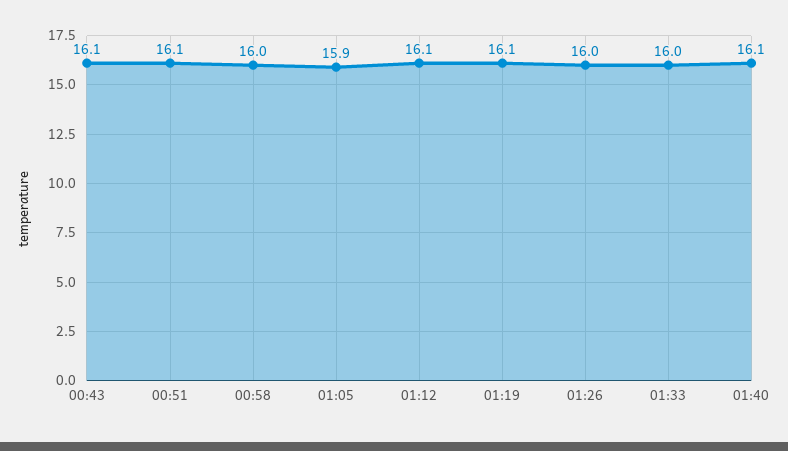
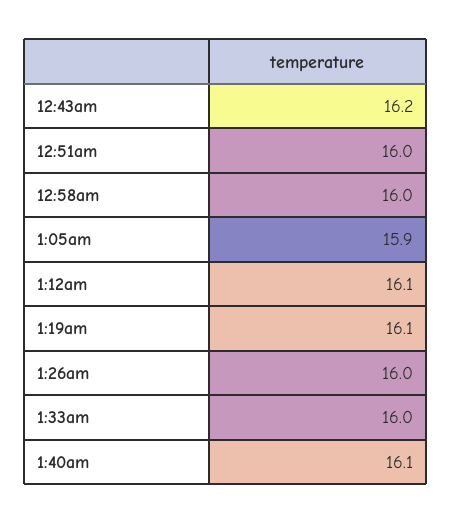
00:43: 16.1 -> 16.2
00:51: 16.1 -> 16

